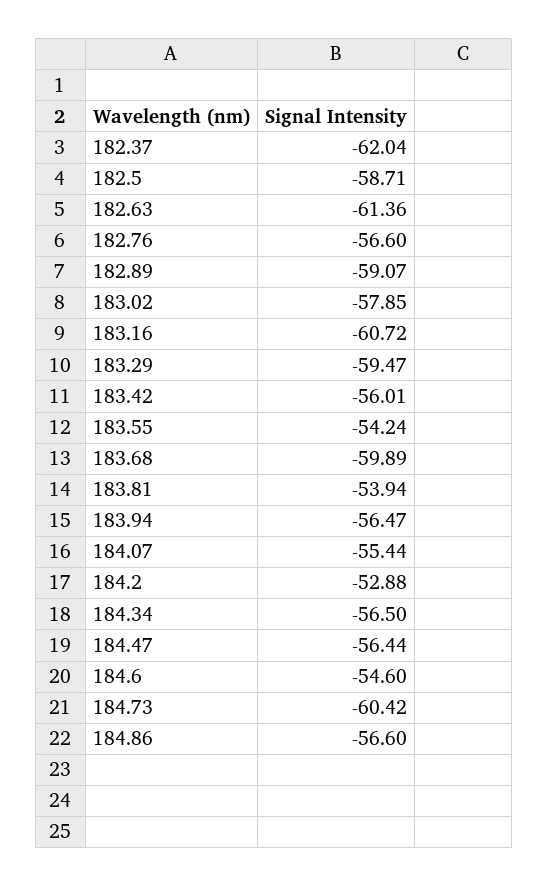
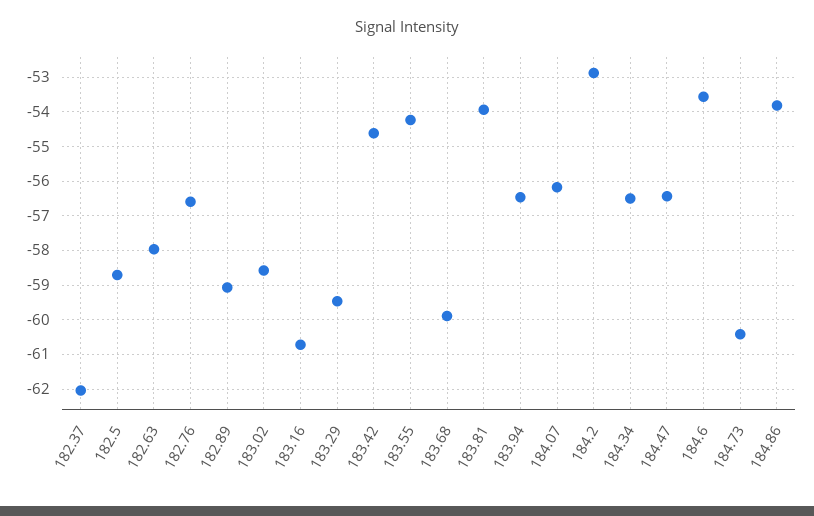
182.63: -61.36 -> -58
183.02: -57.85 -> -58.6
183.42: -56.01 -> -54.6
184.07: -55.44 -> -56.2
184.6: -54.6 -> -53.6
184.86: -56.6 -> -53.8

